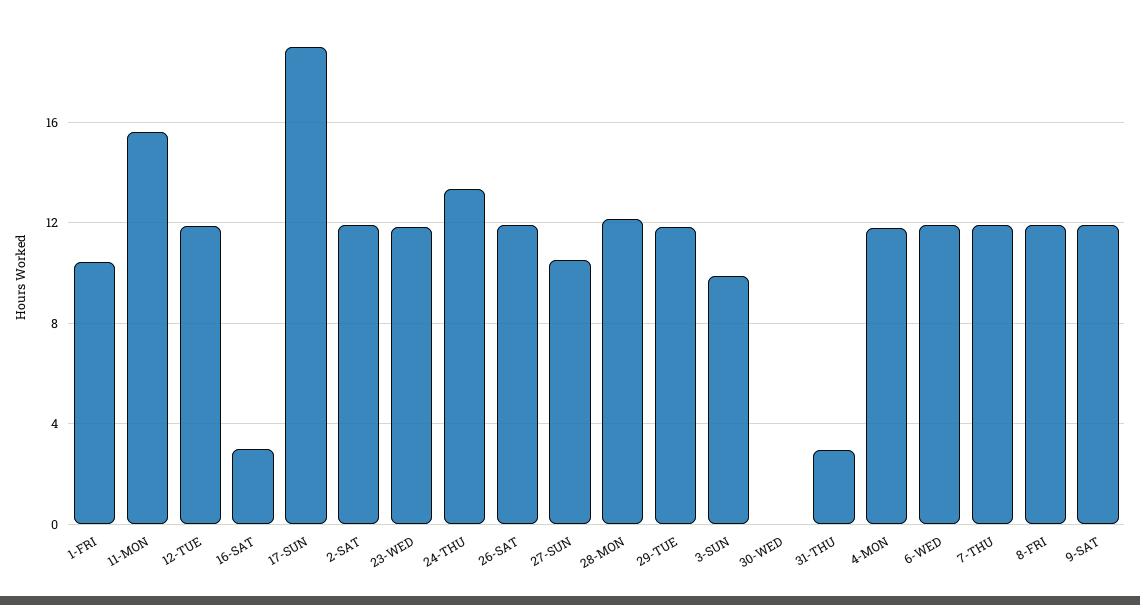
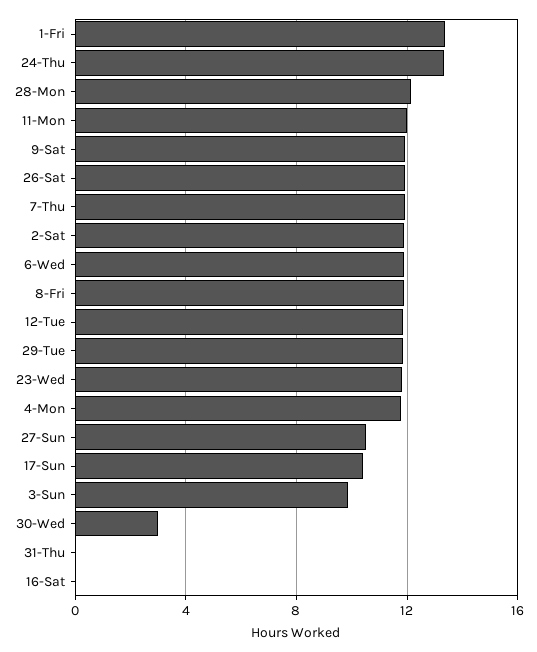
1-FRI: 10.5 -> 13.5
11-MON: 15.5 -> 12
16-SAT: 3 -> 0
17-SUN: 19 -> 10.5
30-WED: 0 -> 3
31-THU: 3 -> 0

